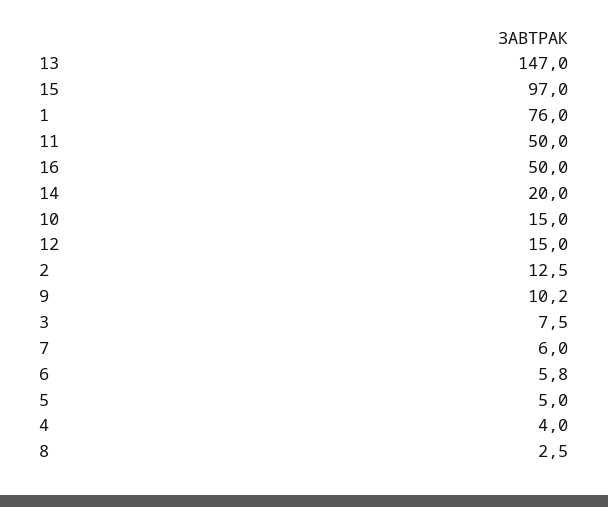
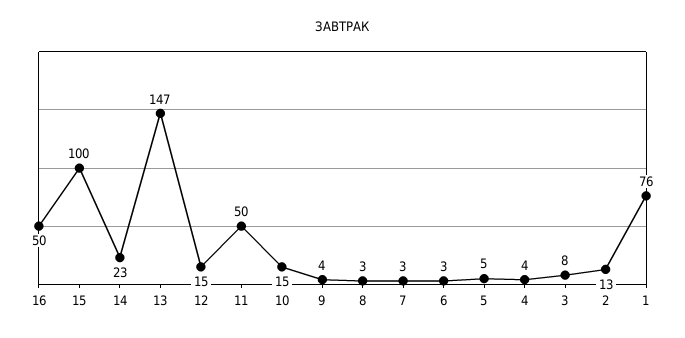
15: 97 -> 100
14: 20 -> 23
9: 10.2 -> 4
7: 6 -> 3
6: 5.8 -> 3

